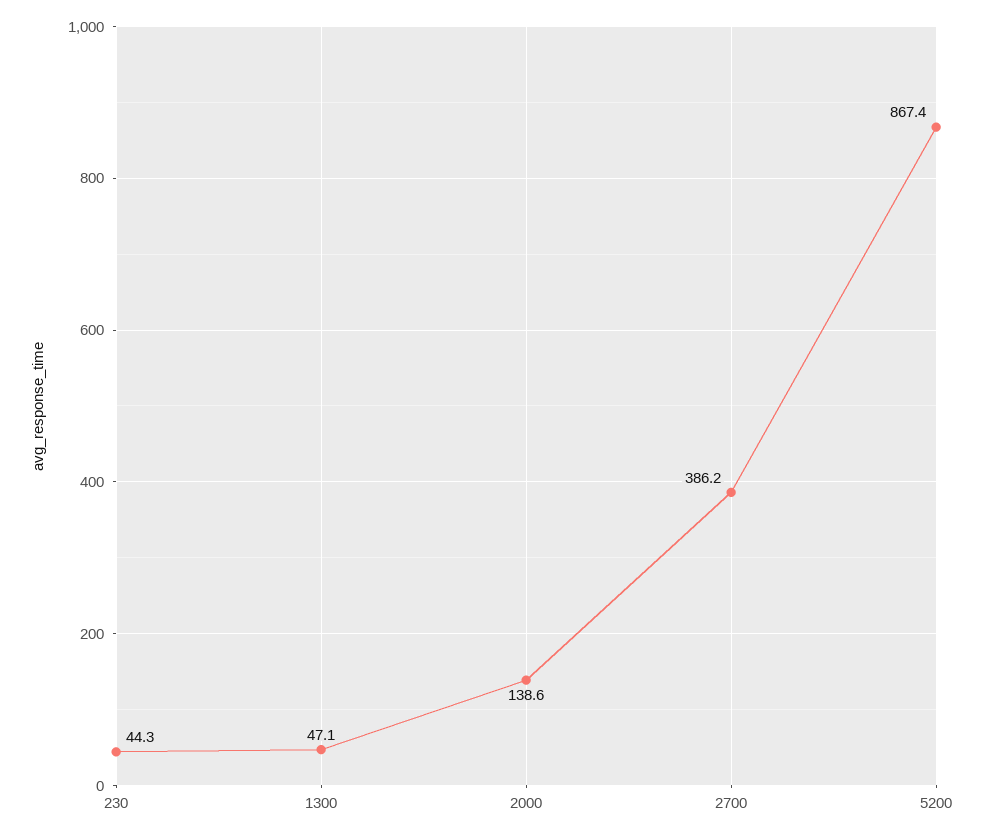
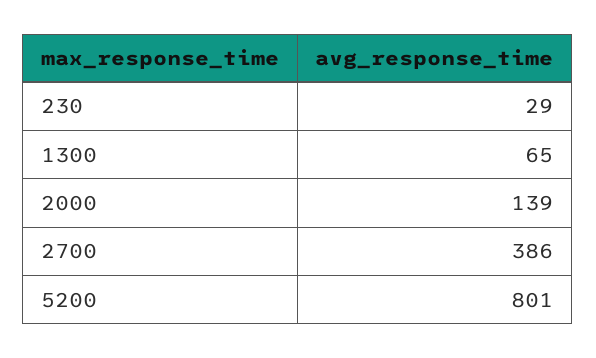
230: 44.3 -> 29
1300: 47.1 -> 65
5200: 867.4 -> 801

